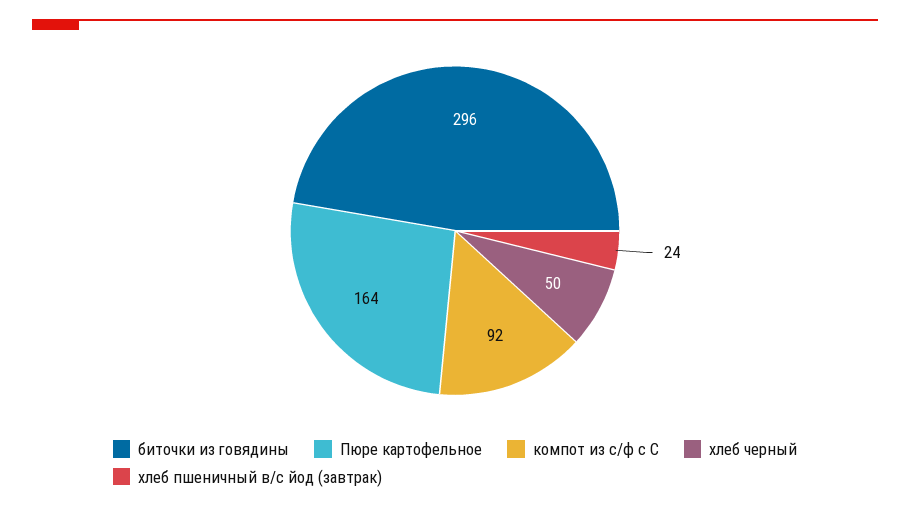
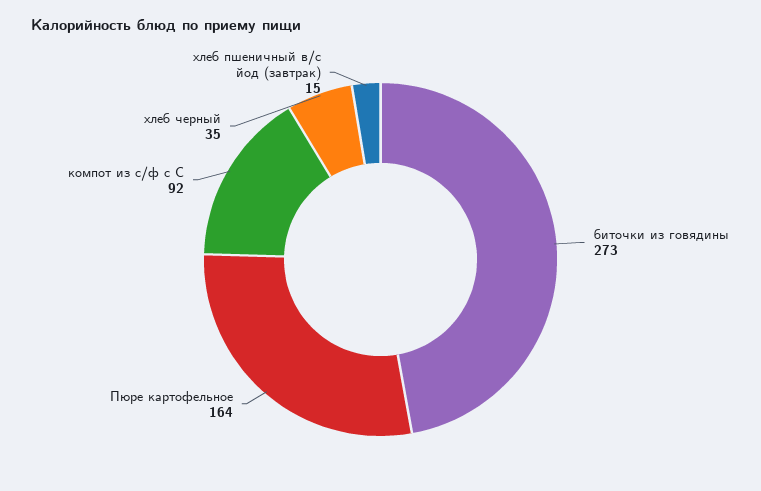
биточки из говядины: 296 -> 273
хлеб черный: 50 -> 35
хлеб пшеничный в/с йод (завтрак): 24 -> 15

